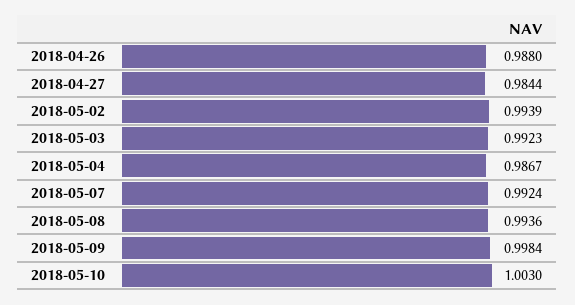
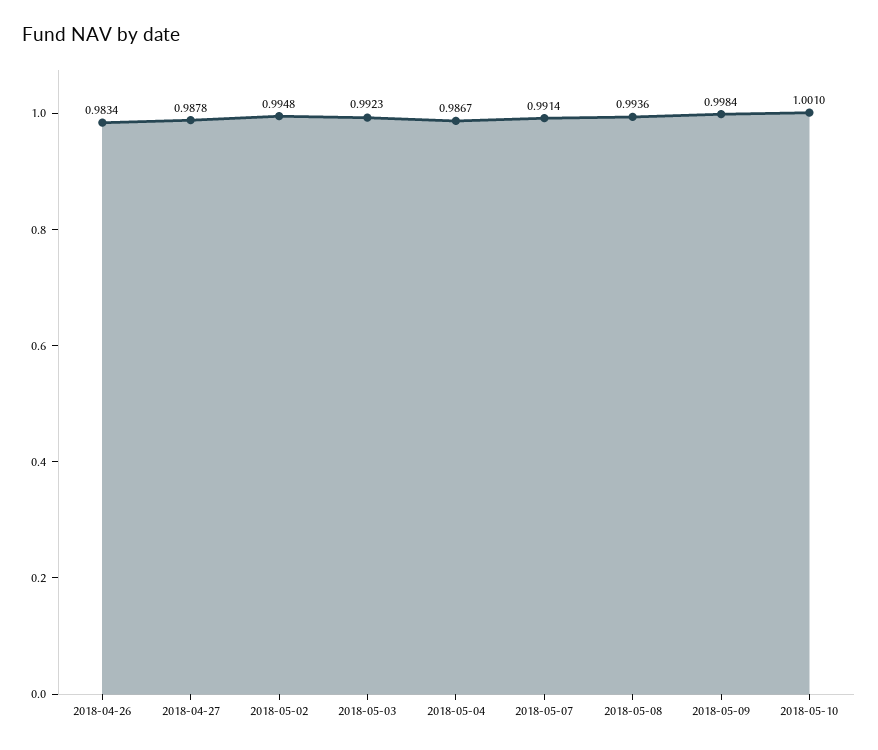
2018-04-26: 0.988 -> 0.9834
2018-04-27: 0.9844 -> 0.9878
2018-05-02: 0.9939 -> 0.9948
2018-05-07: 0.9924 -> 0.9914
2018-05-10: 1.003 -> 1.001

